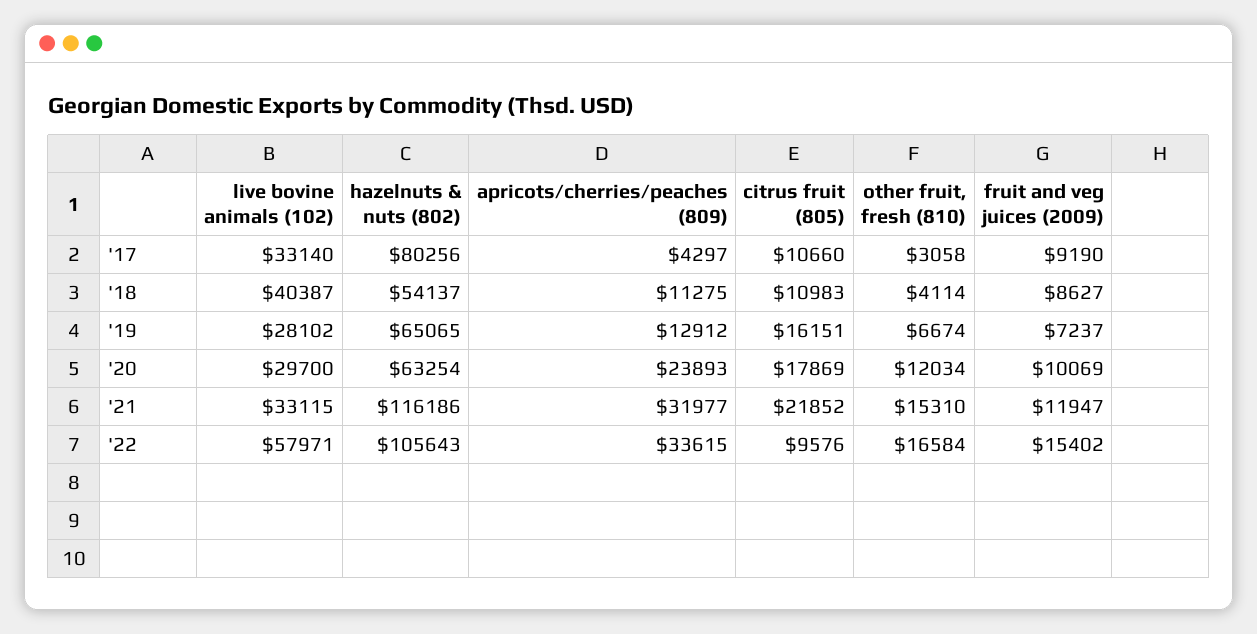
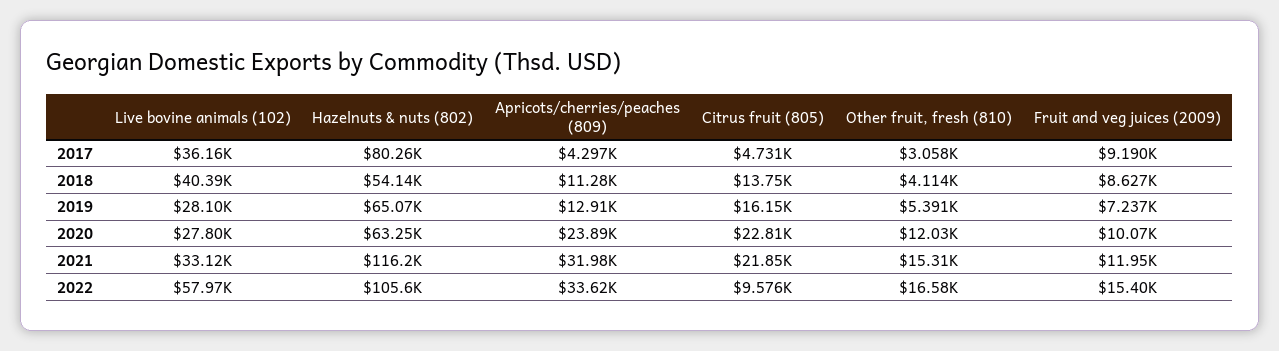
live bovine animals (102), '17: 33140 -> 36160
citrus fruit (805), '17: 10660 -> 4731
citrus fruit (805), '18: 10983 -> 13750
other fruit, fresh (810), '19: 6674 -> 5391
live bovine animals (102), '20: 29700 -> 27800
citrus fruit (805), '20: 17869 -> 22810

